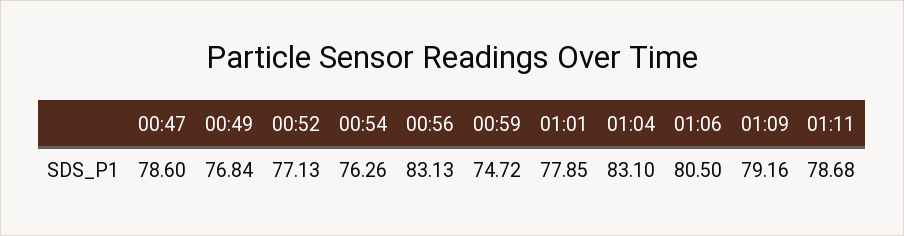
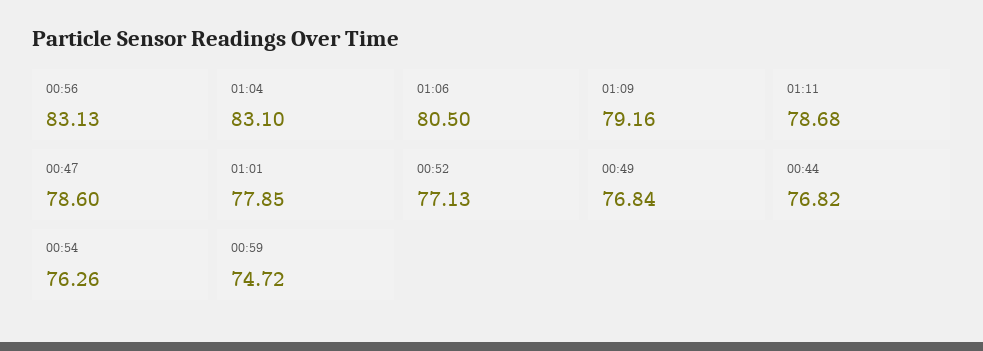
00:44: none -> 76.82

